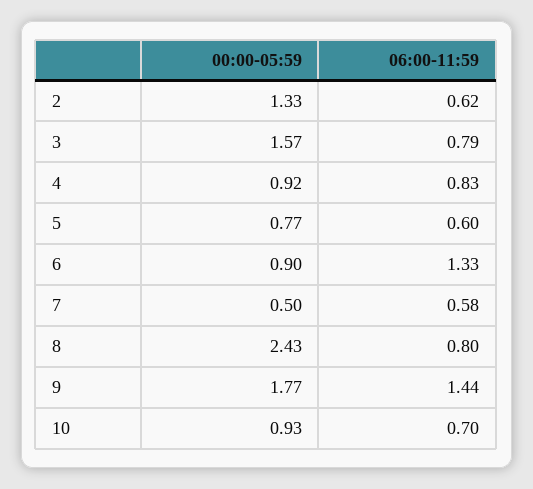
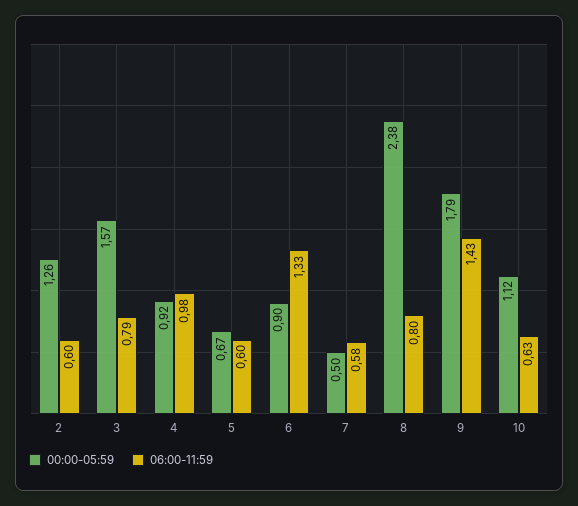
00:00-05:59, 2: 1.33 -> 1.26
06:00-11:59, 2: 0.62 -> 0.6
06:00-11:59, 4: 0.83 -> 0.98
00:00-05:59, 5: 0.77 -> 0.67
00:00-05:59, 8: 2.43 -> 2.38
00:00-05:59, 9: 1.77 -> 1.79
06:00-11:59, 9: 1.44 -> 1.43
00:00-05:59, 10: 0.93 -> 1.12
06:00-11:59, 10: 0.7 -> 0.63

